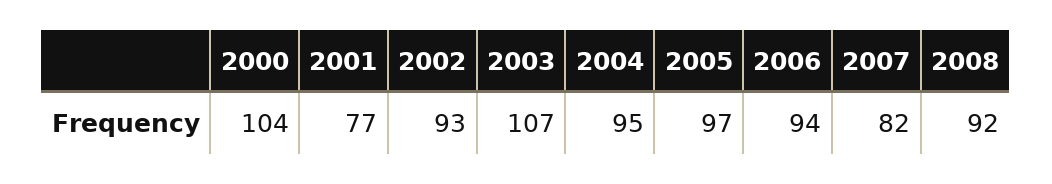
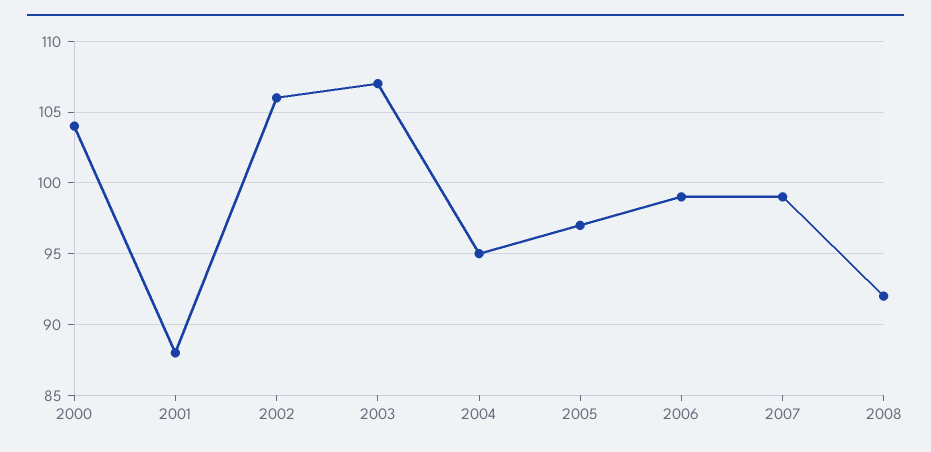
2001: 77 -> 88
2002: 93 -> 106
2006: 94 -> 99
2007: 82 -> 99

